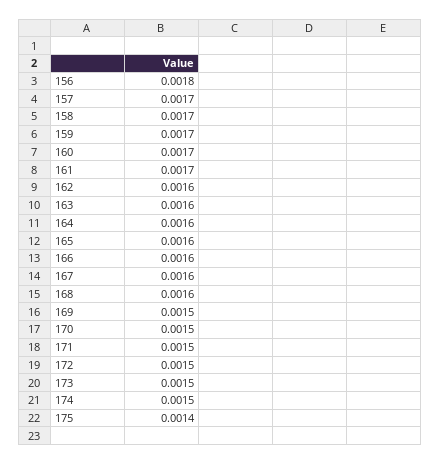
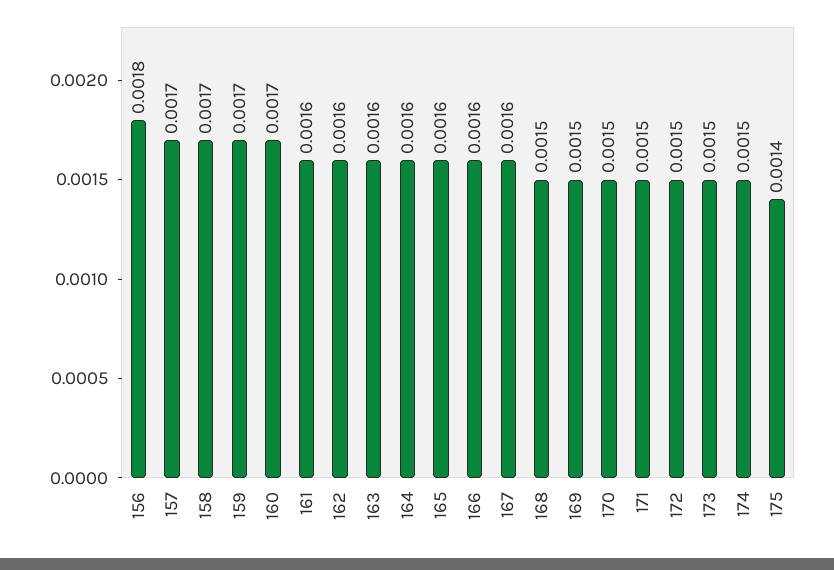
161: 0.0017 -> 0.0016
168: 0.0016 -> 0.0015

